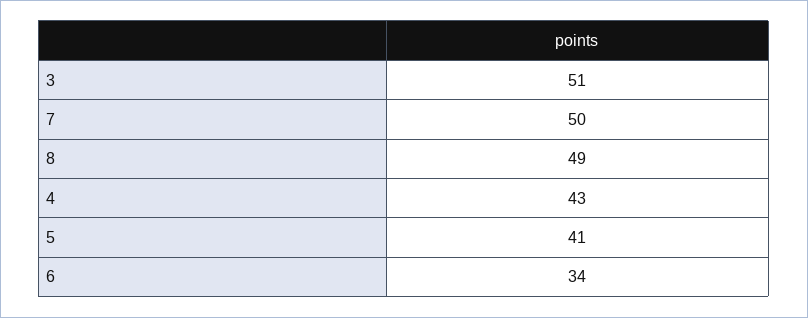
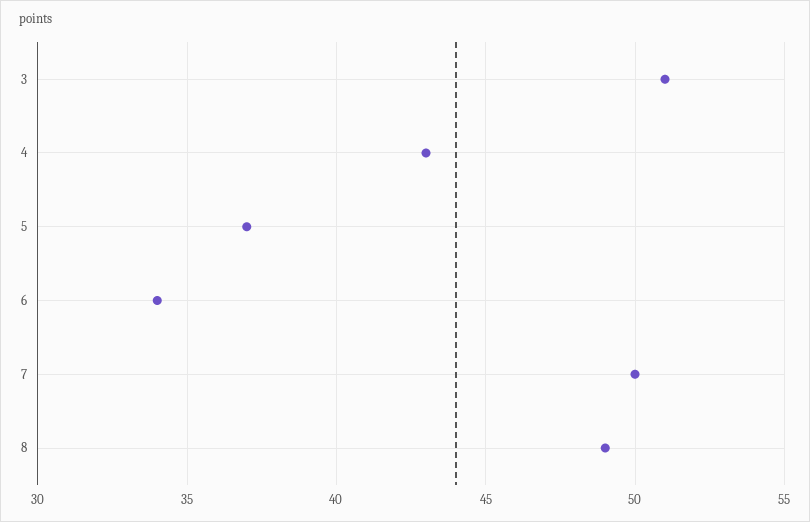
5: 41 -> 37

